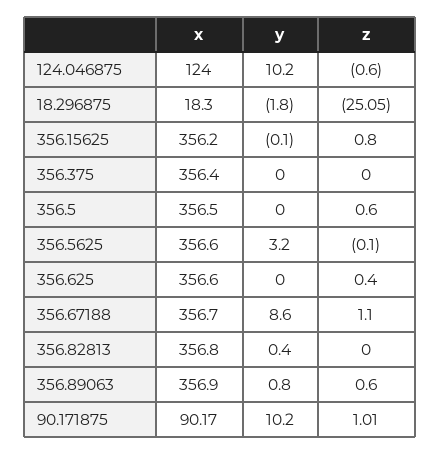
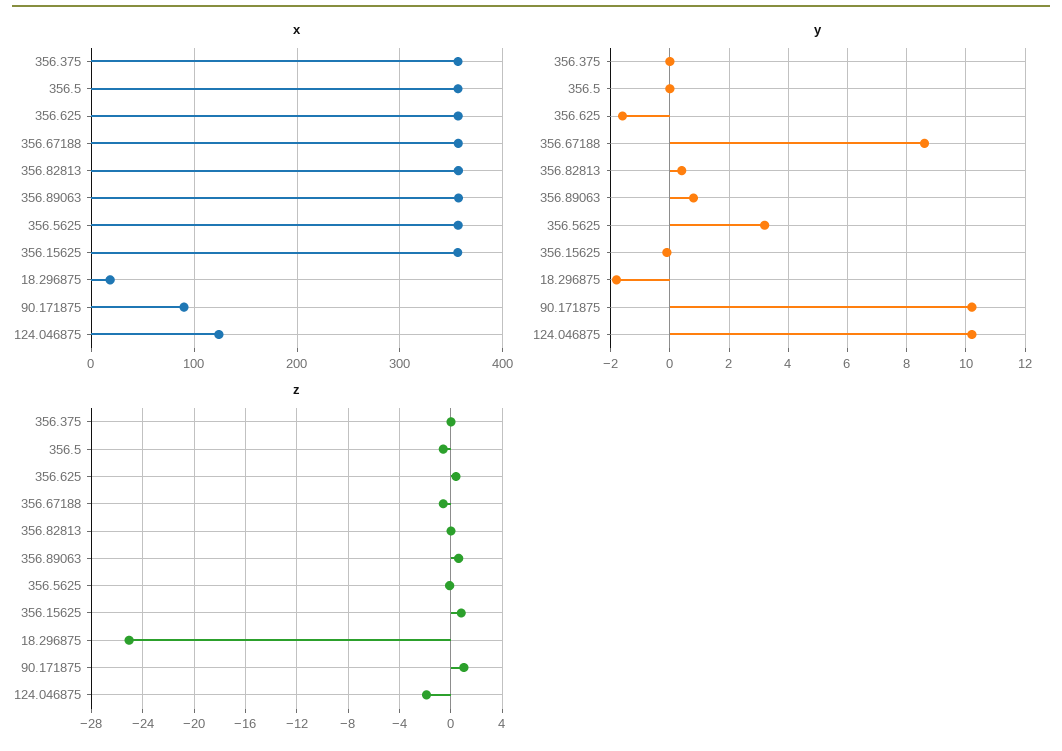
z, 124.046875: -0.6 -> -2
z, 356.5: 0.6 -> -0.5
y, 356.625: 0 -> -1.5
z, 356.67188: 1.1 -> -0.5

